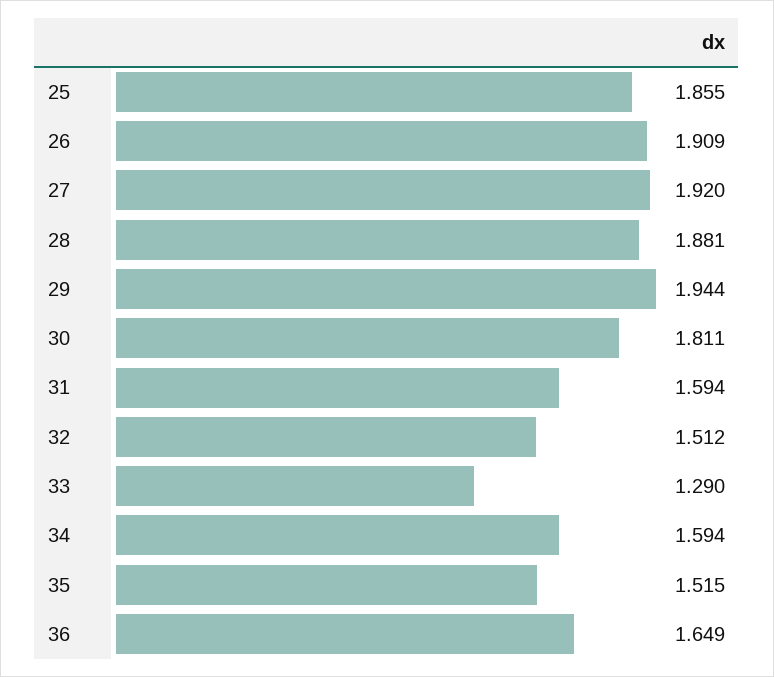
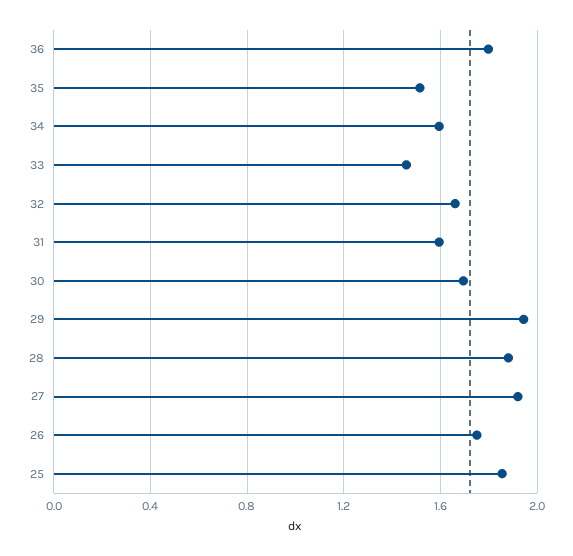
26: 1.909 -> 1.75
30: 1.811 -> 1.7
32: 1.512 -> 1.65
33: 1.29 -> 1.45
36: 1.649 -> 1.8

